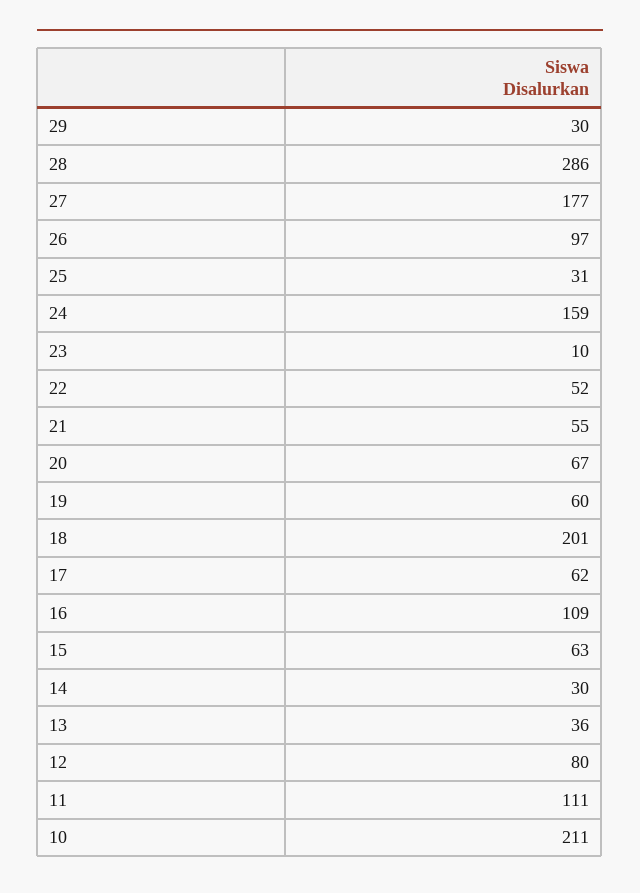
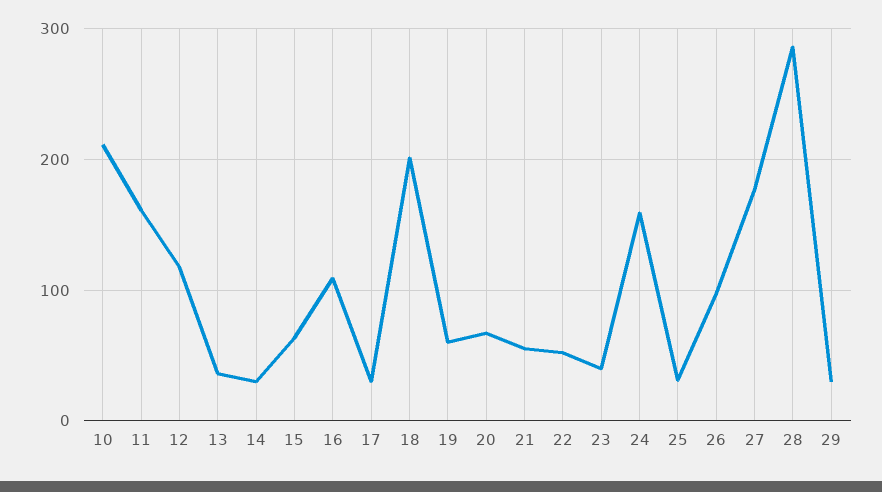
23: 10 -> 40
17: 62 -> 30
12: 80 -> 120
11: 111 -> 160

